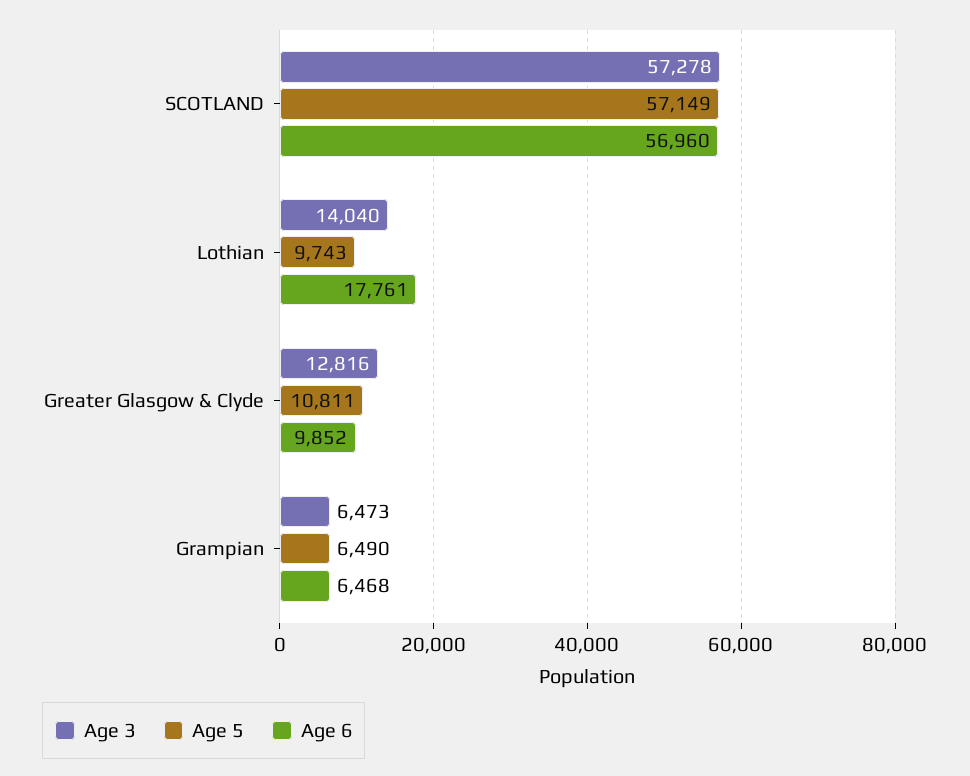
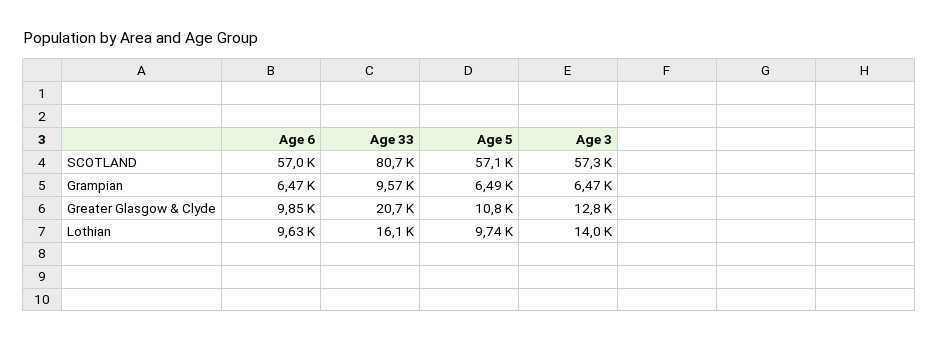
Age 6, Lothian: 17761 -> 9630
Age 33, SCOTLAND: none -> 80700
Age 33, Grampian: none -> 9570
Age 33, Greater Glasgow & Clyde: none -> 20700
Age 33, Lothian: none -> 16100

